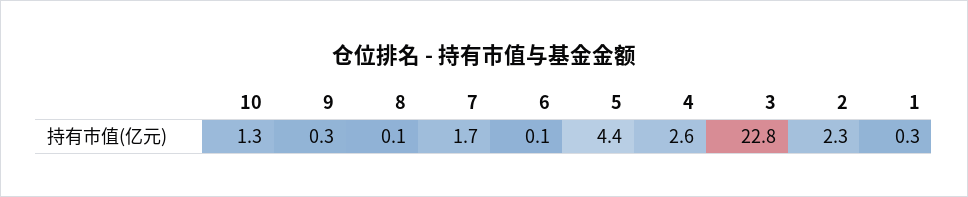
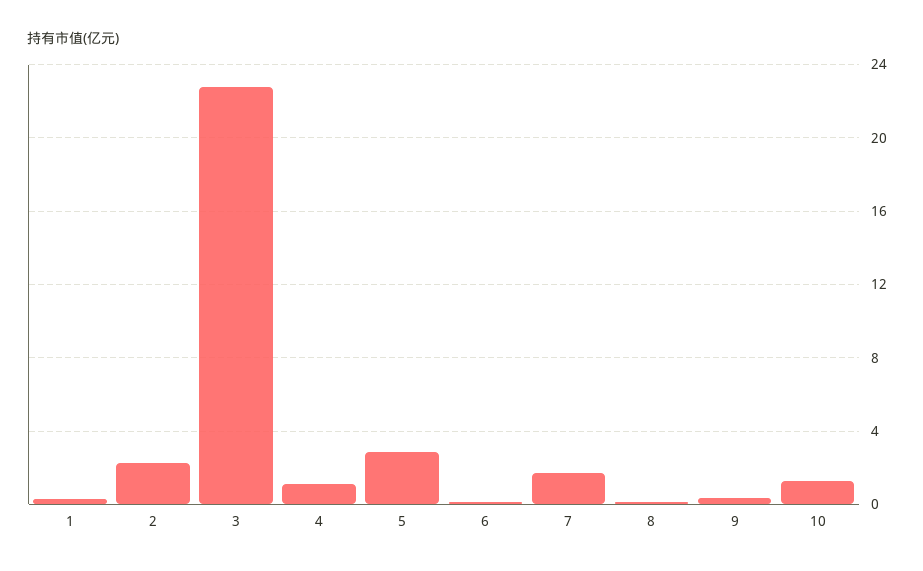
5: 4.4 -> 3
4: 2.6 -> 1

